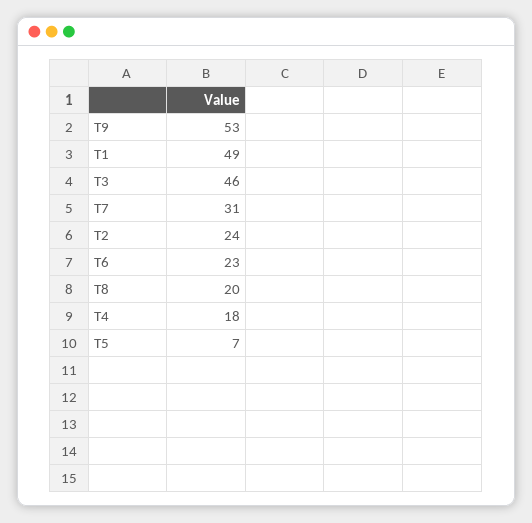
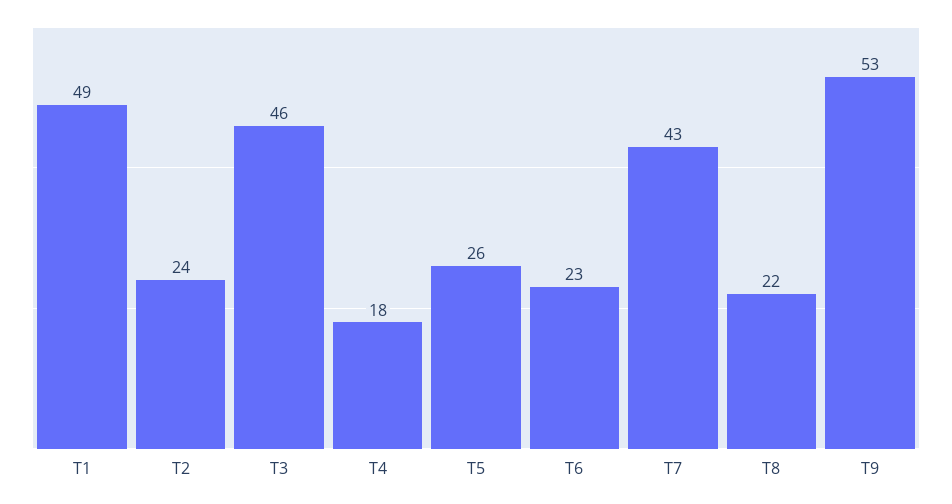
T7: 31 -> 43
T8: 20 -> 22
T5: 7 -> 26

